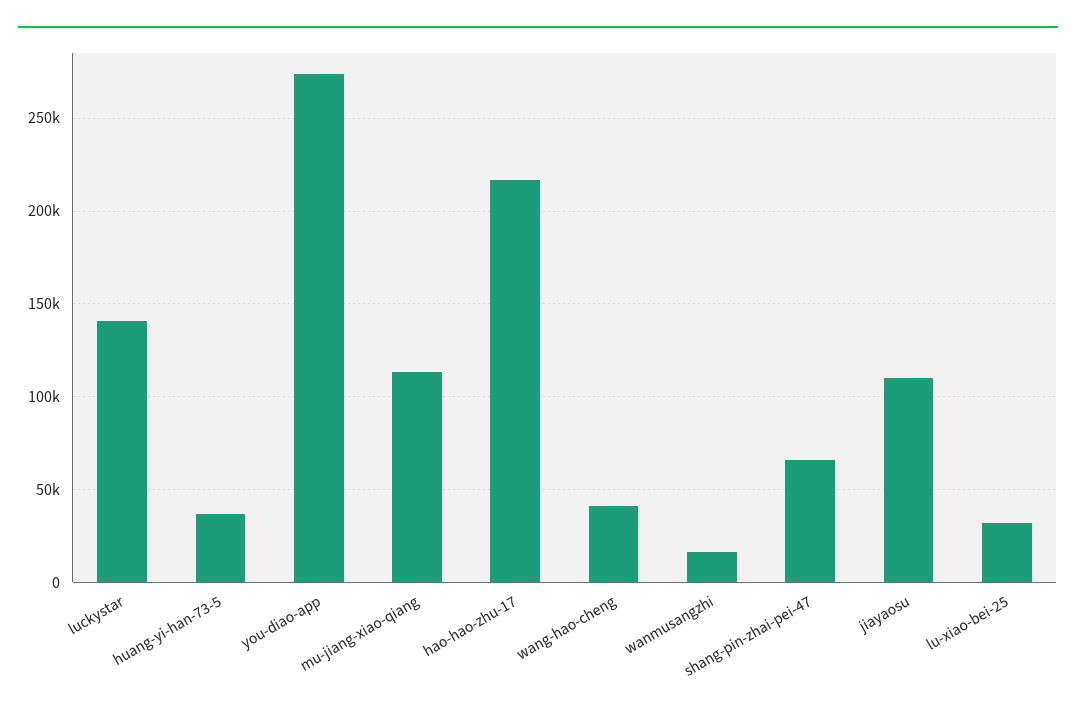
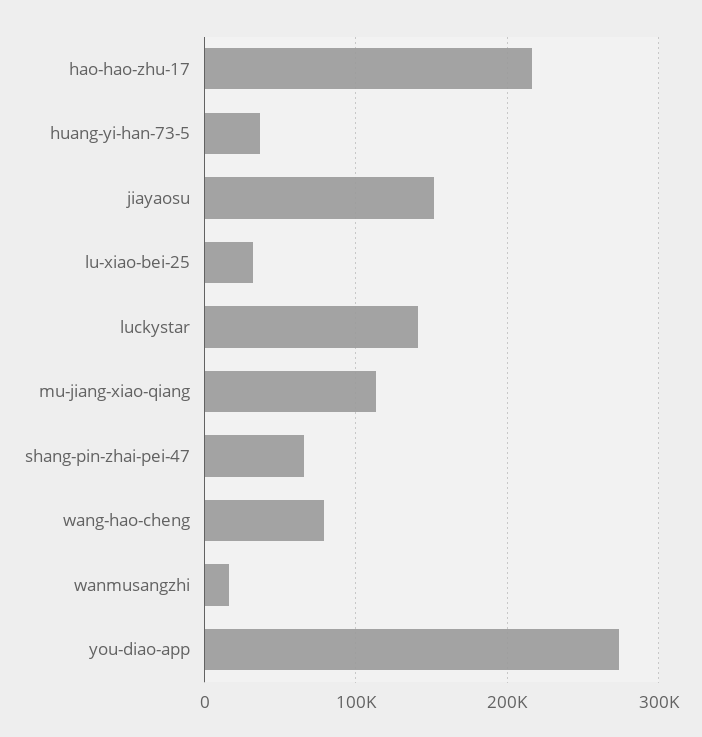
wang-hao-cheng: 40000 -> 80000
jiayaosu: 110000 -> 150000

